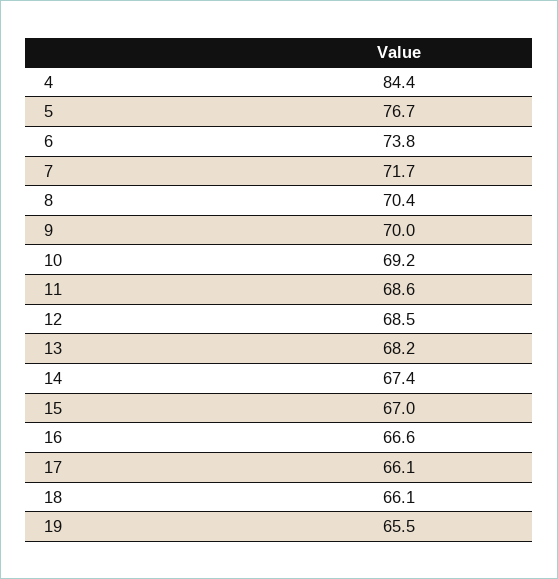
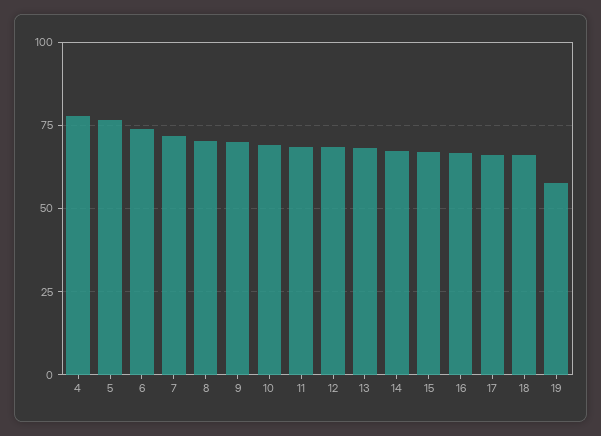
4: 84.4 -> 77.5
19: 65.5 -> 57.5

